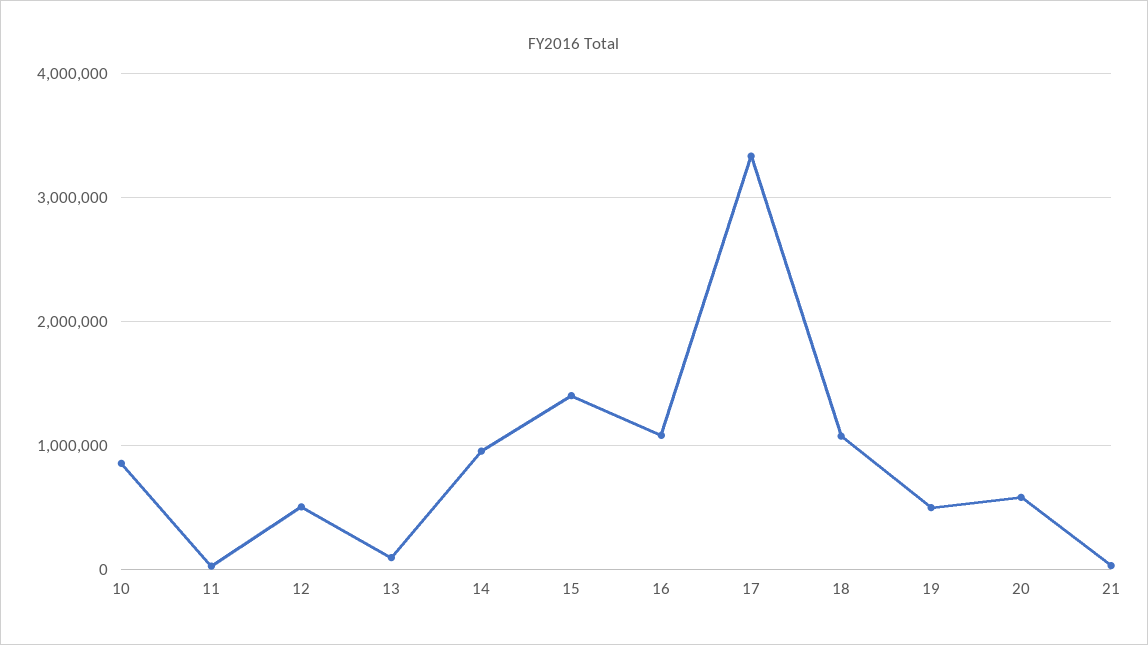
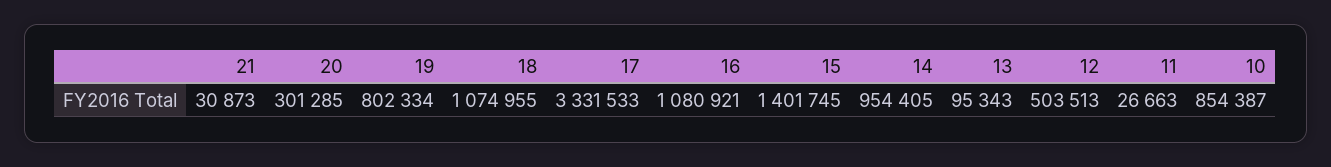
19: 500000 -> 802334
20: 600000 -> 301285

